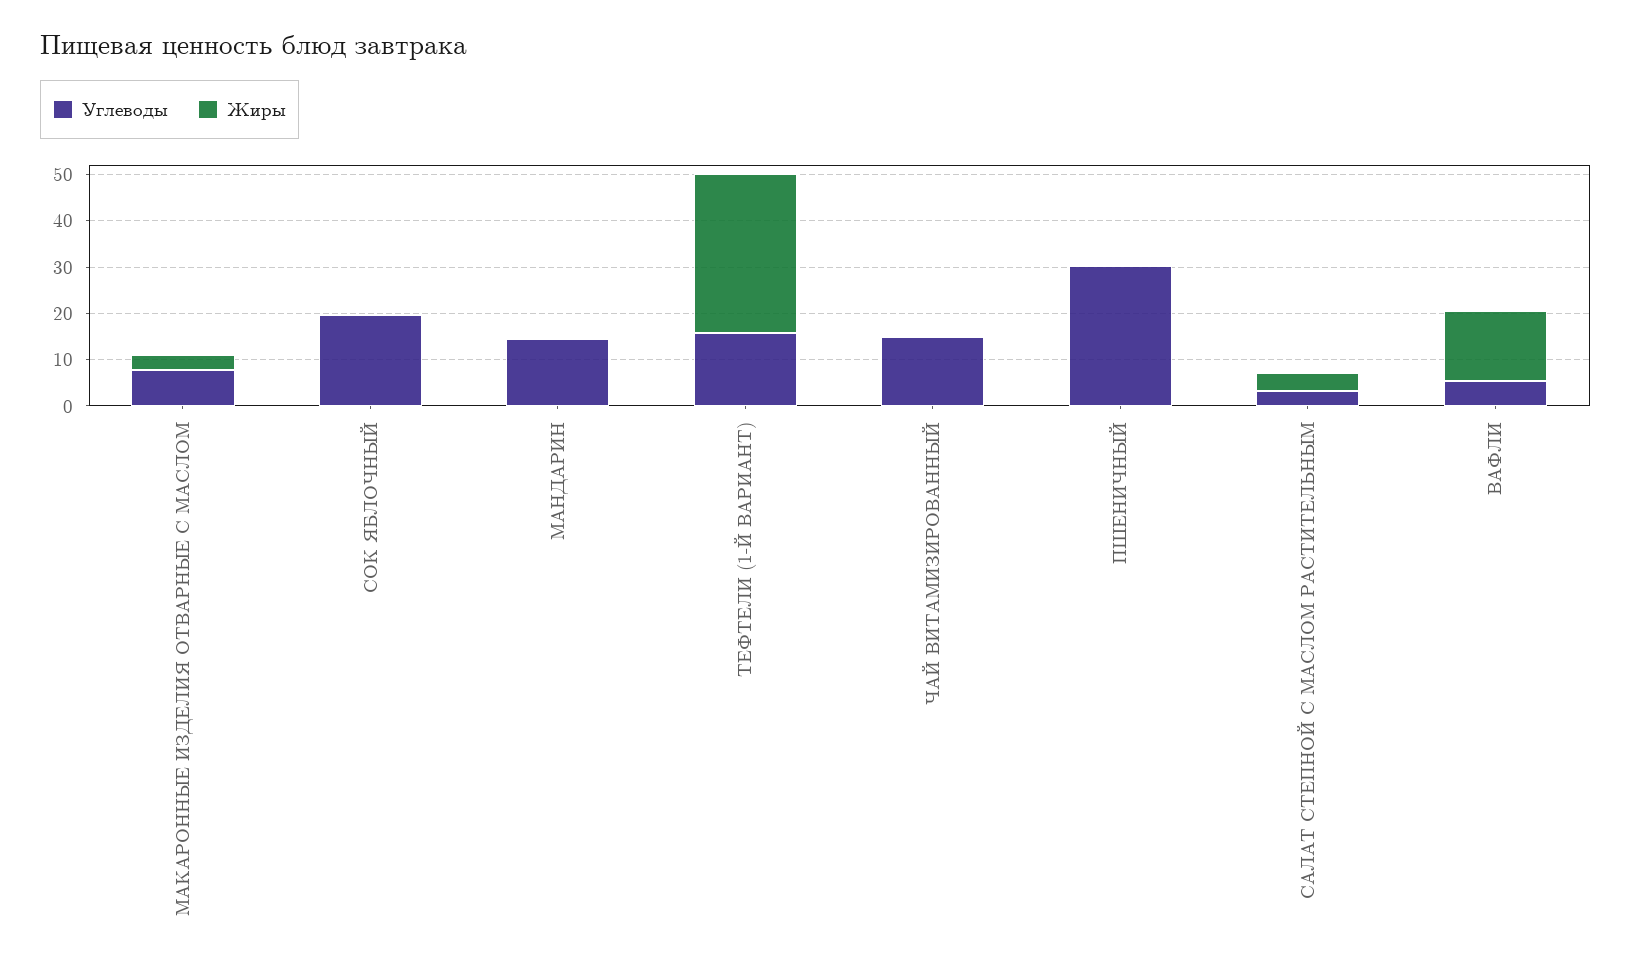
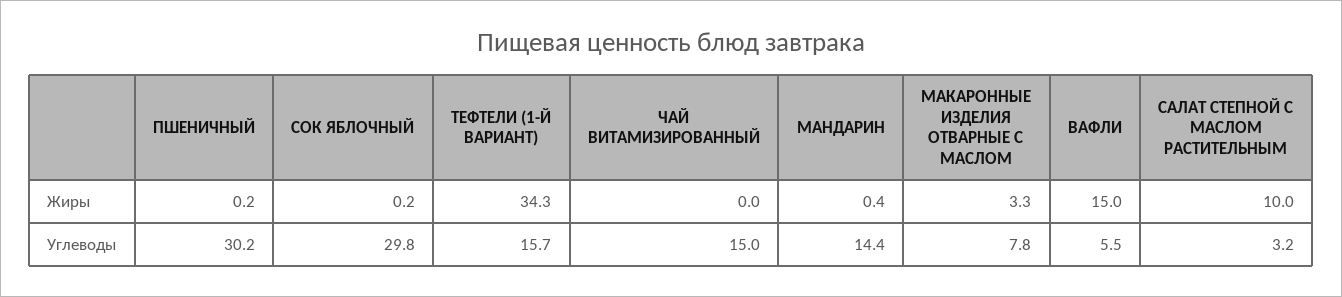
Углеводы, СОК ЯБЛОЧНЫЙ: 20 -> 29.8
Жиры, САЛАТ СТЕПНОЙ С МАСЛОМ РАСТИТЕЛЬНЫМ: 4 -> 10

